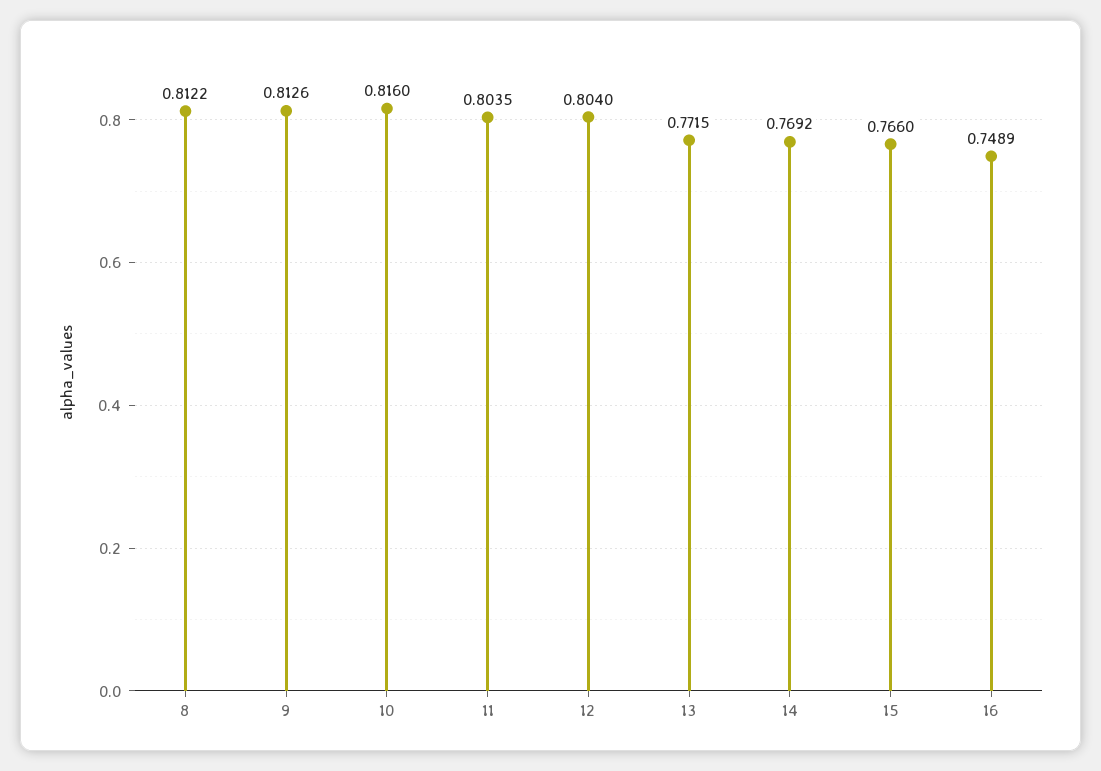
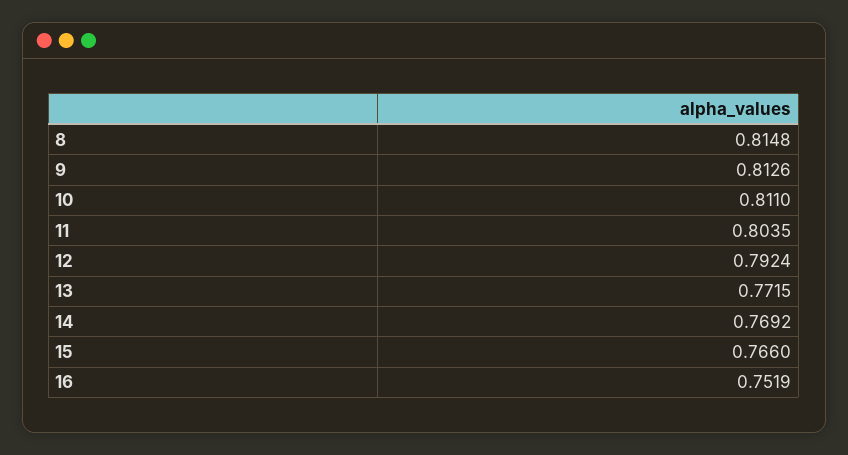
8: 0.8122 -> 0.8148
10: 0.816 -> 0.811
12: 0.804 -> 0.7924
16: 0.7489 -> 0.7519

